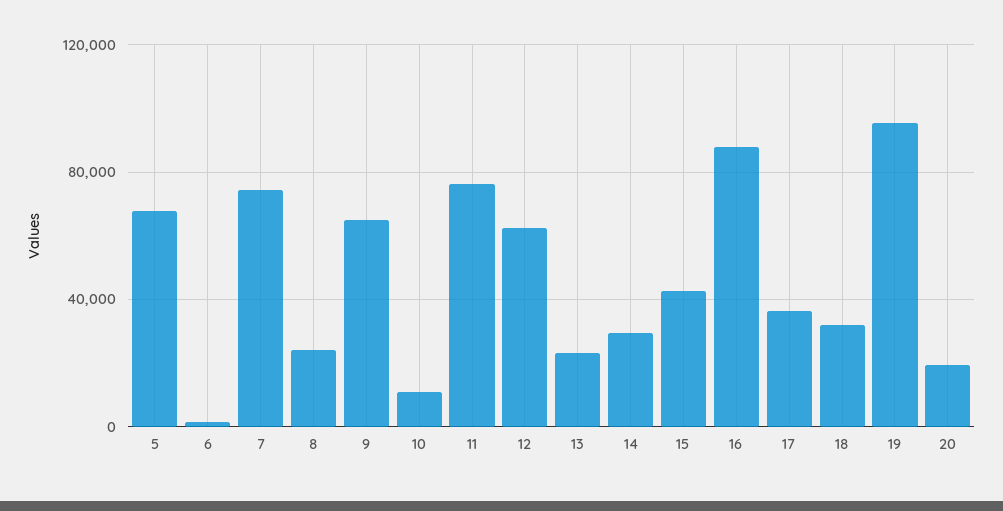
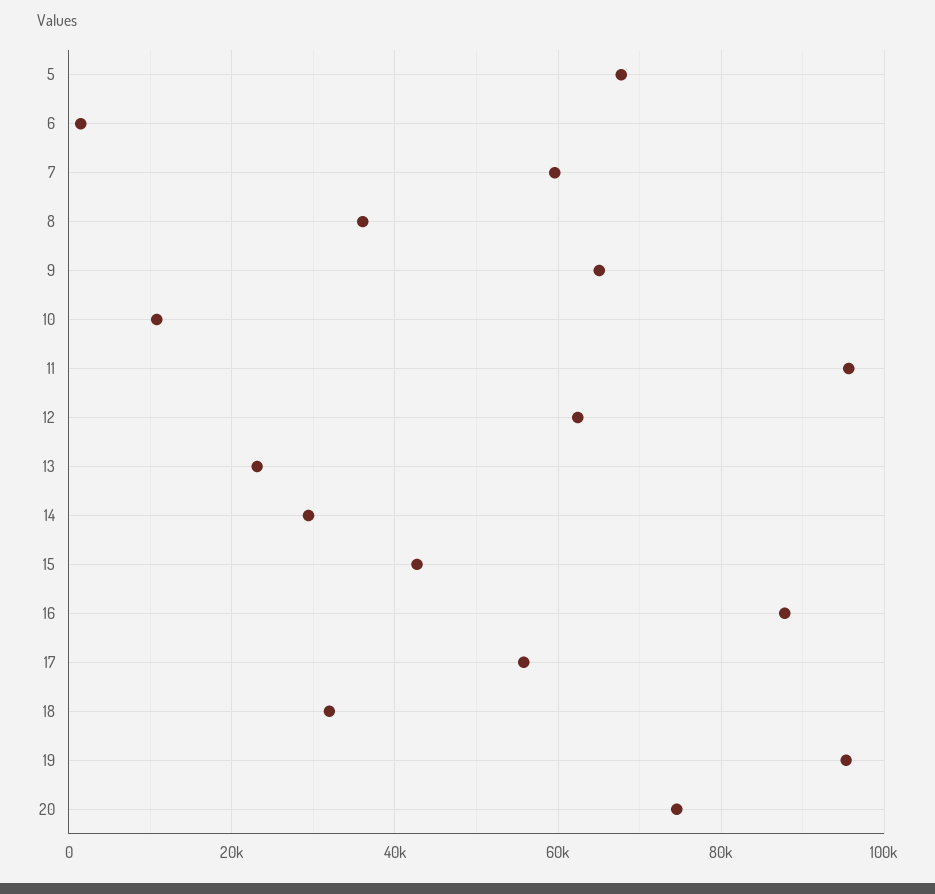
7: 75000 -> 60000
8: 25000 -> 36000
11: 75000 -> 96000
17: 35000 -> 56000
20: 20000 -> 74000

